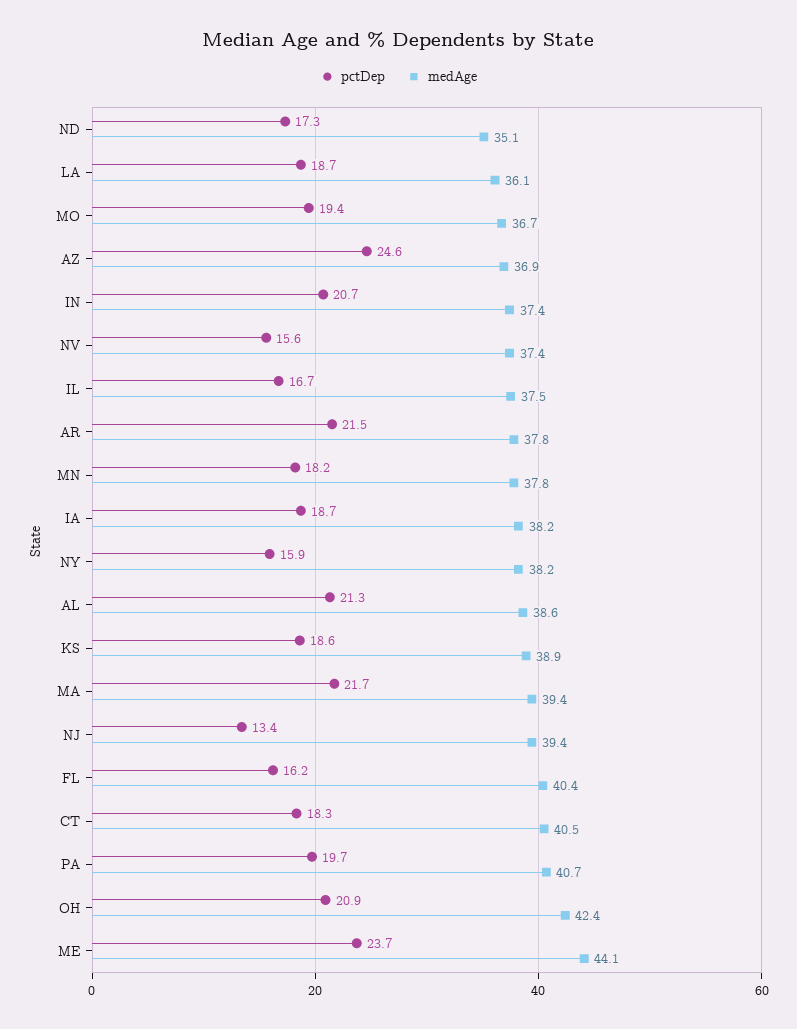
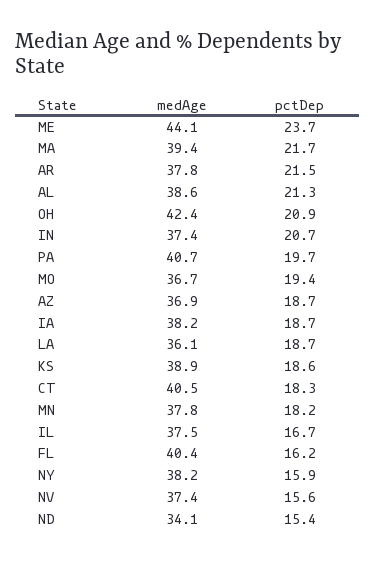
pctDep, ND: 17.3 -> 15.4
medAge, ND: 35.1 -> 34.1
pctDep, AZ: 24.6 -> 18.7
pctDep, NJ: 13.4 -> none
medAge, NJ: 39.4 -> none

